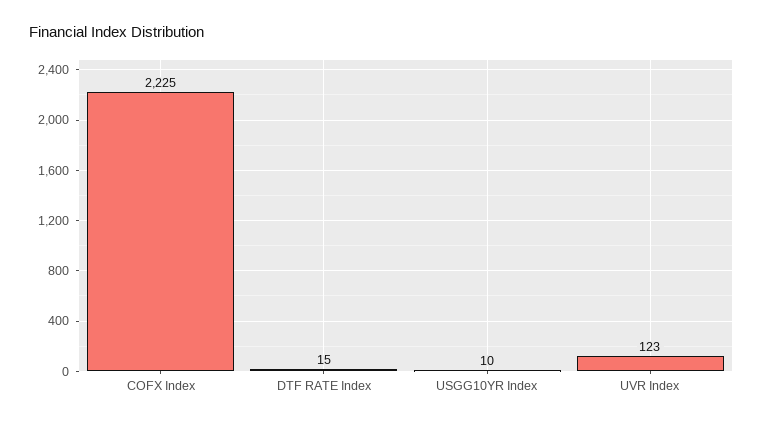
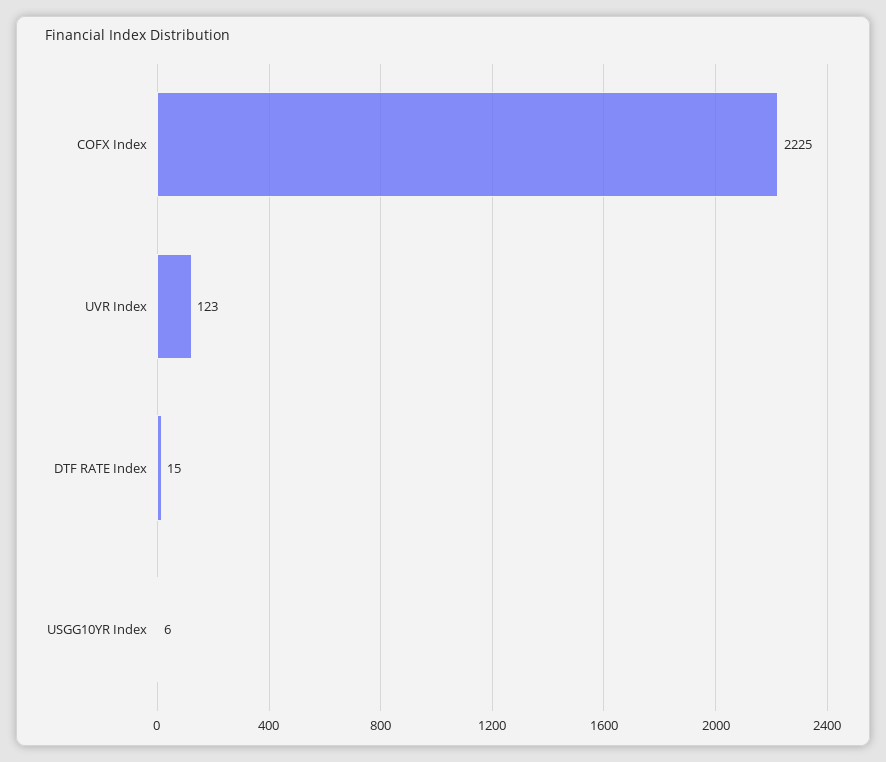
USGG10YR Index: 10 -> 6

